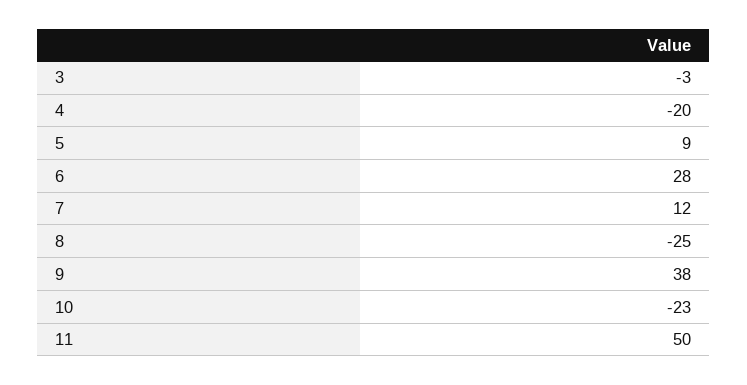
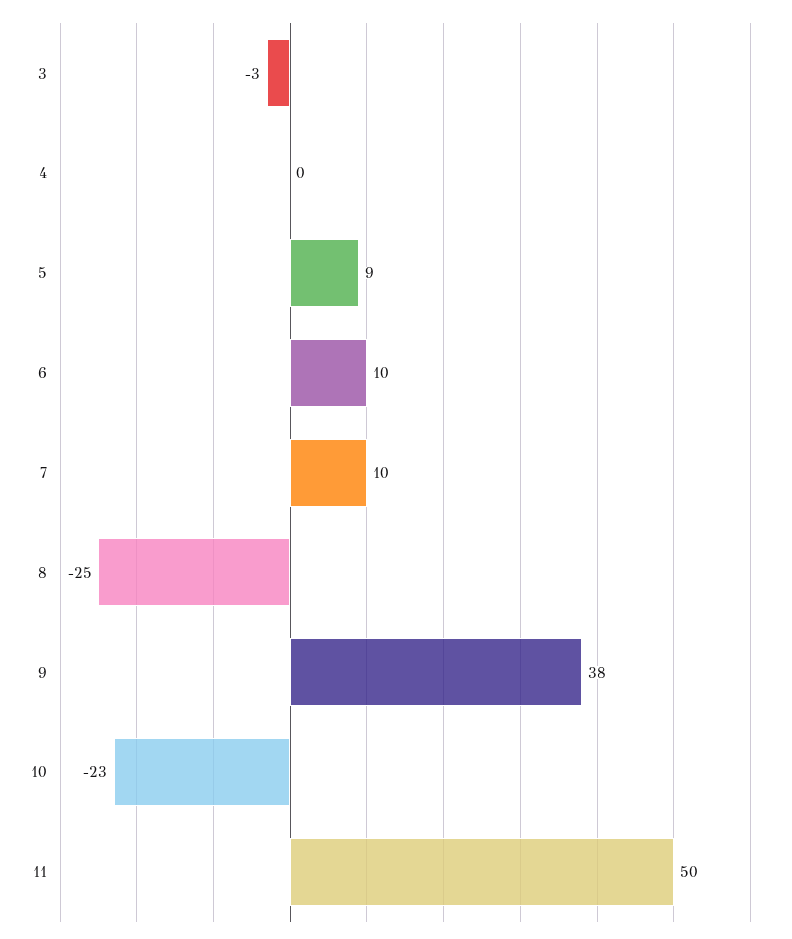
4: -20 -> 0
6: 28 -> 10
7: 12 -> 10

